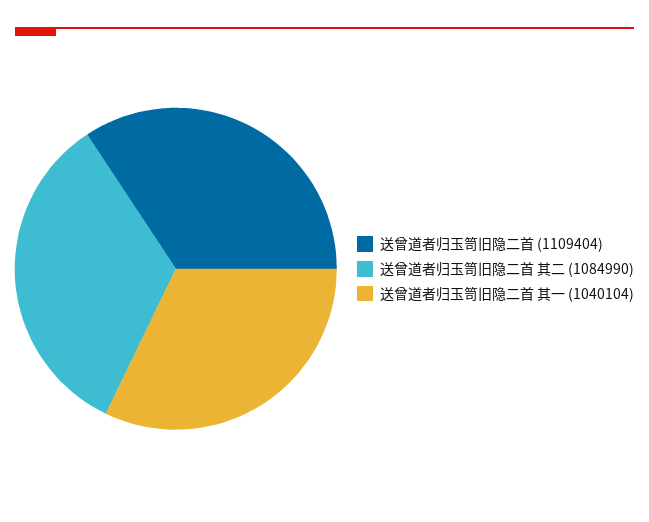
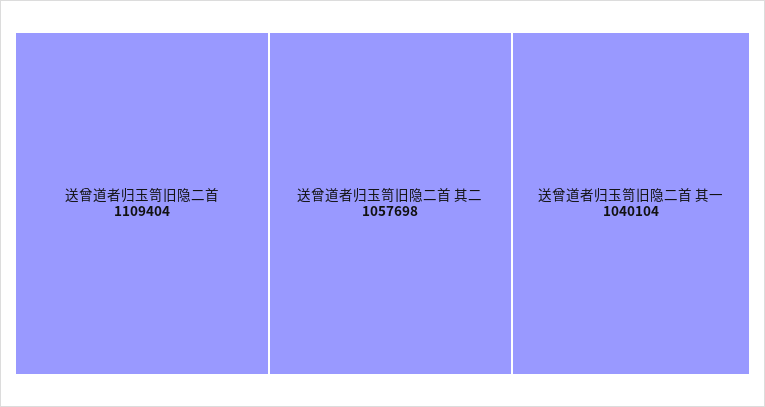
送曾道者归玉笥旧隐二首 其二: 1084990 -> 1057698

